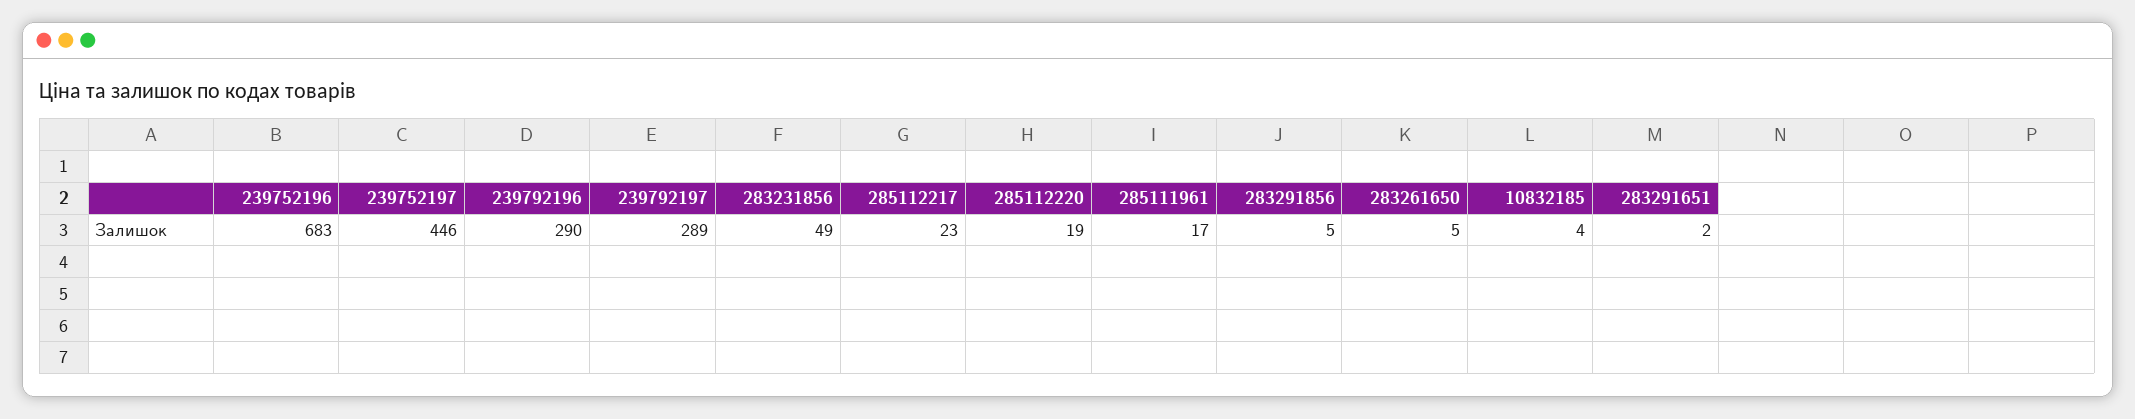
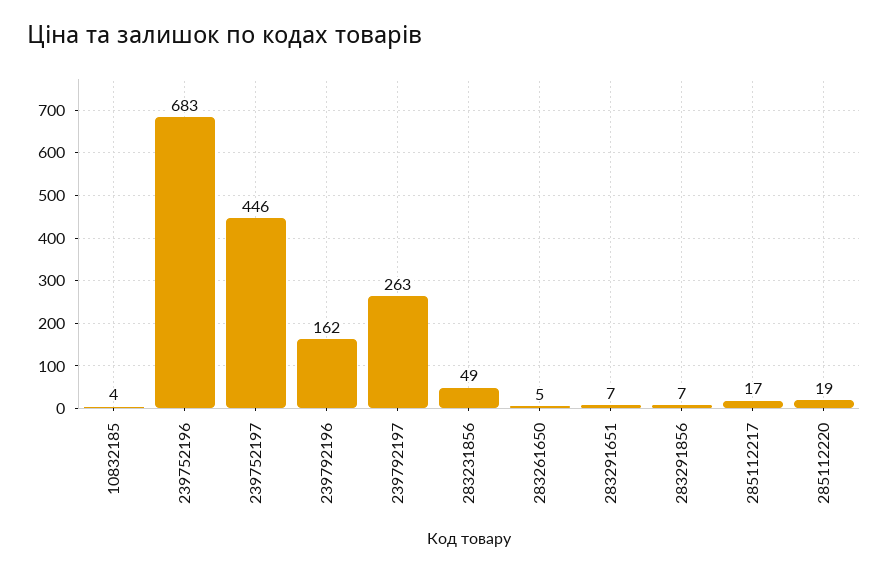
239792196: 290 -> 162
239792197: 289 -> 263
285112217: 23 -> 17
285111961: 17 -> none
283291856: 5 -> 7
283291651: 2 -> 7

